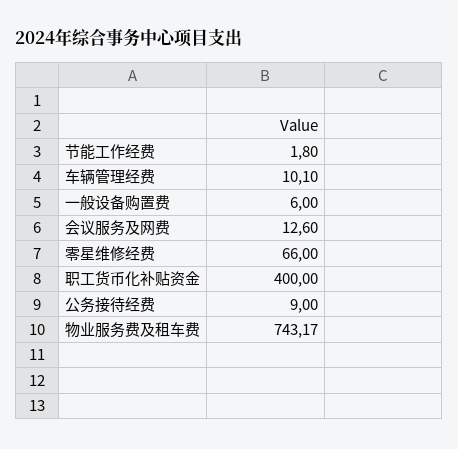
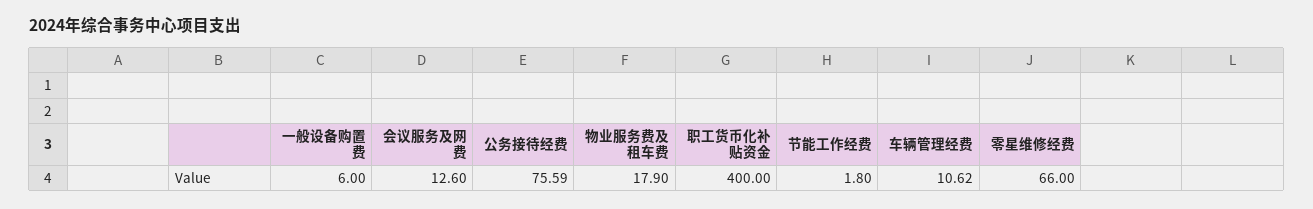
车辆管理经费: 10.1 -> 10.62
公务接待经费: 9 -> 75.59
物业服务费及租车费: 743.17 -> 17.9

